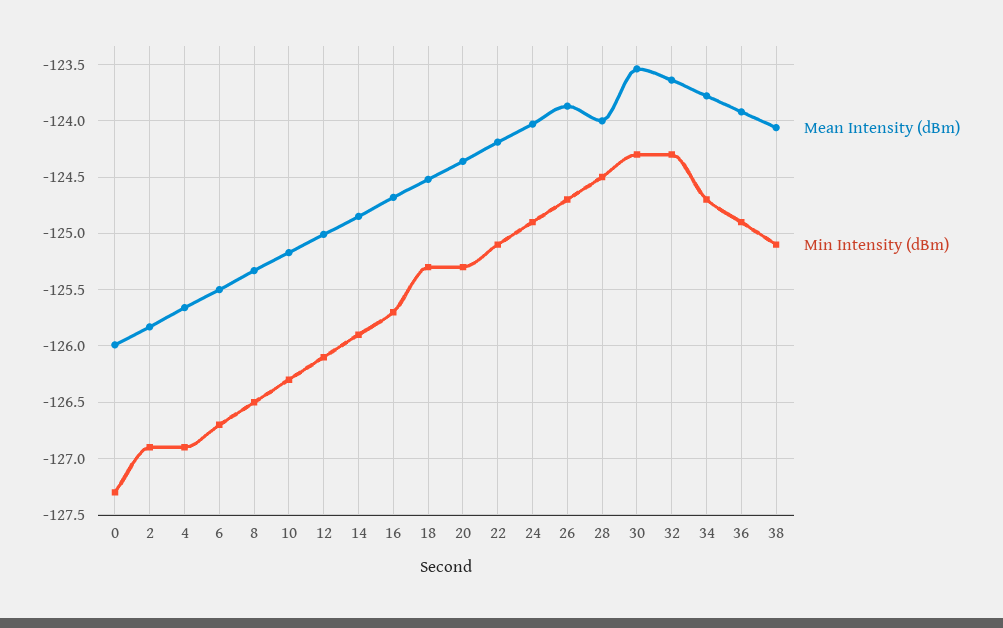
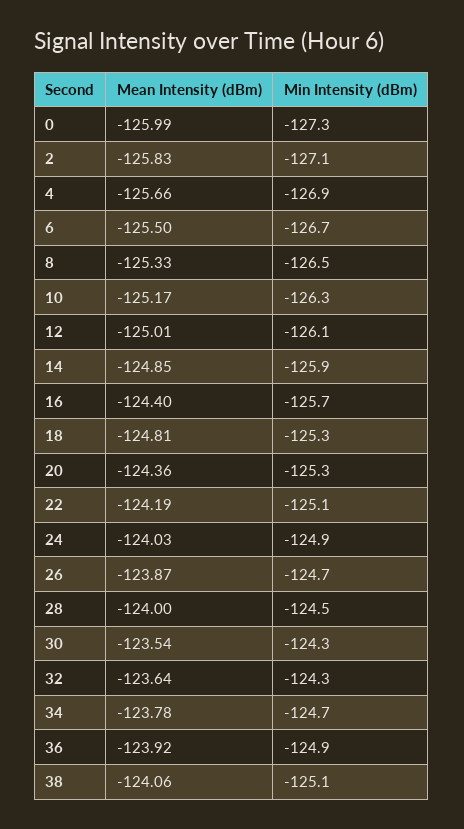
Min Intensity (dBm), 2: -126.9 -> -127.1
Mean Intensity (dBm), 16: -124.7 -> -124.4
Mean Intensity (dBm), 18: -124.5 -> -124.81

